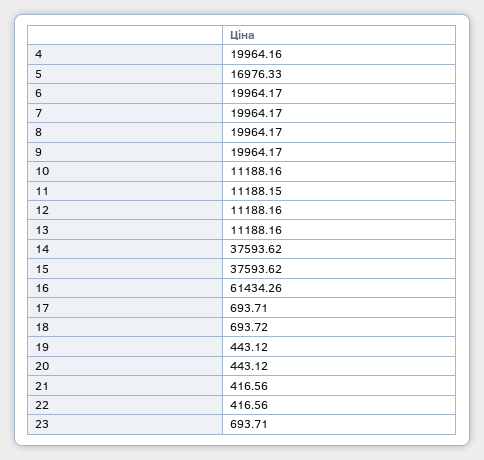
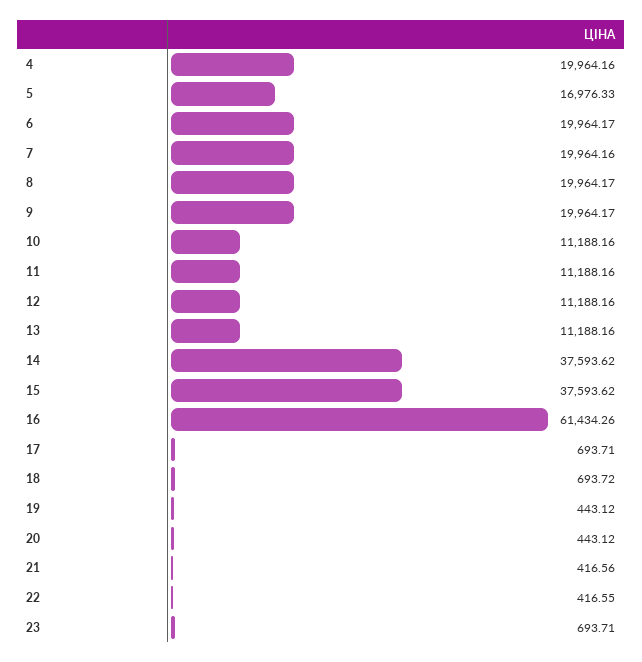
7: 19964.17 -> 19964.16
11: 11188.15 -> 11188.16
22: 416.56 -> 416.55

